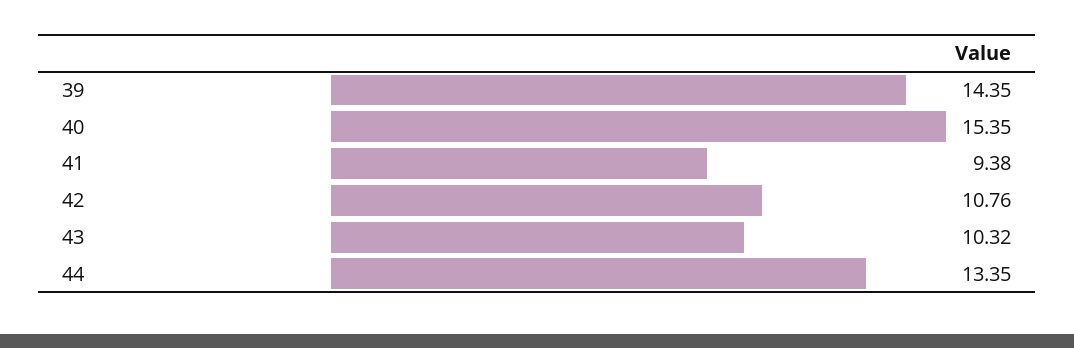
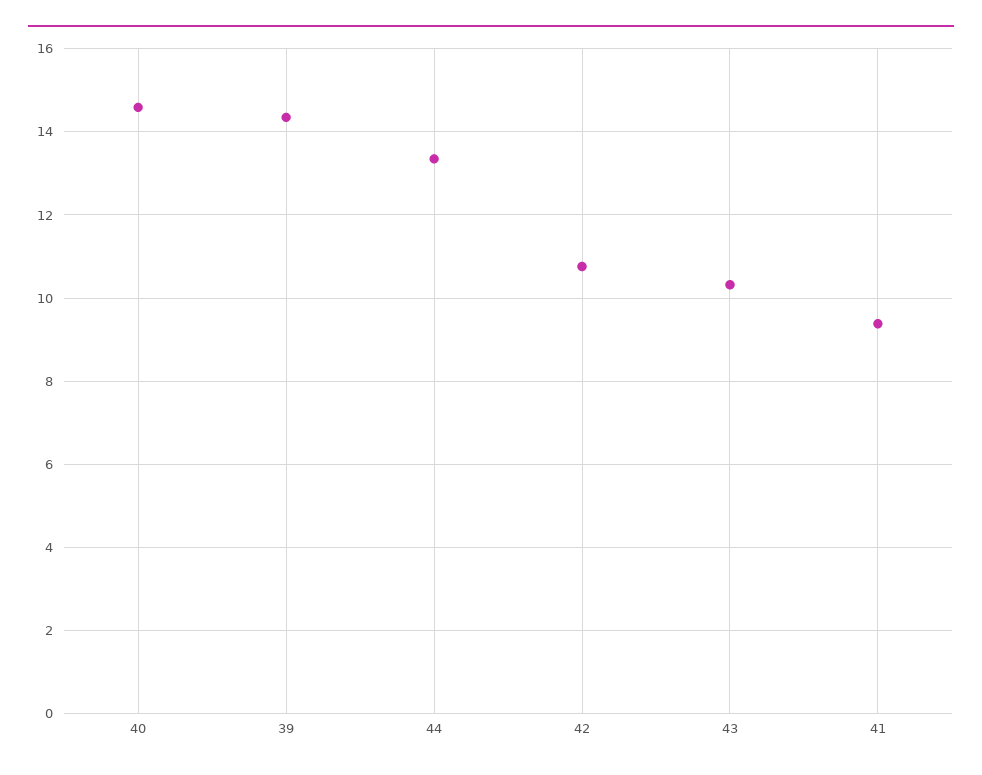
40: 15.35 -> 14.6

